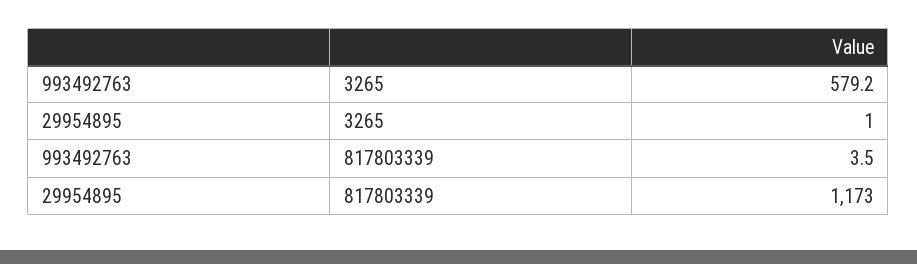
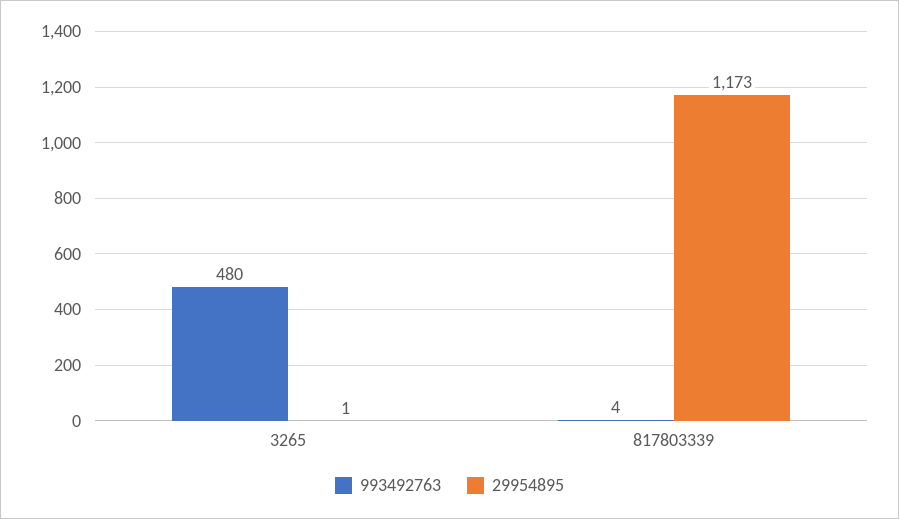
993492763, 3265: 579.2 -> 480

